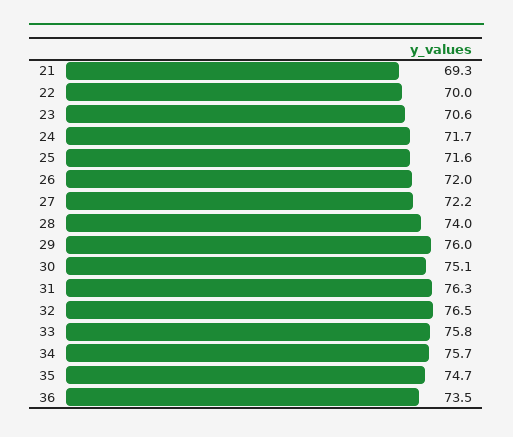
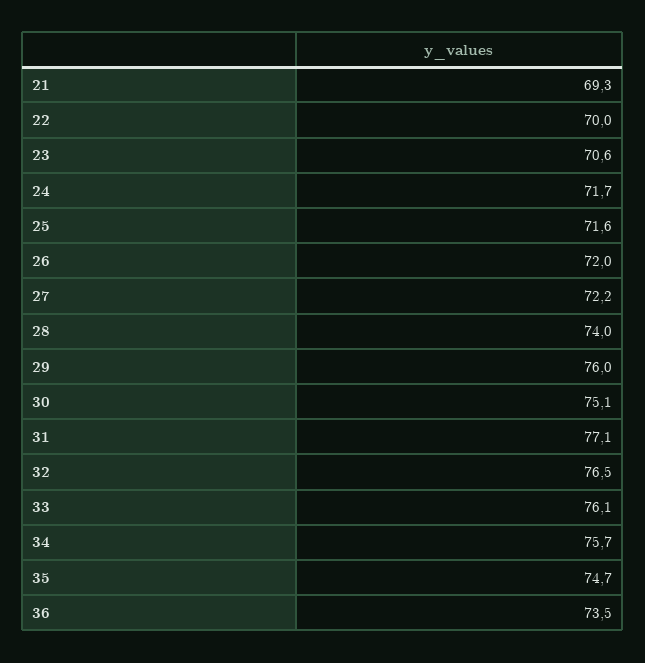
31: 76.3 -> 77.1
33: 75.8 -> 76.1

